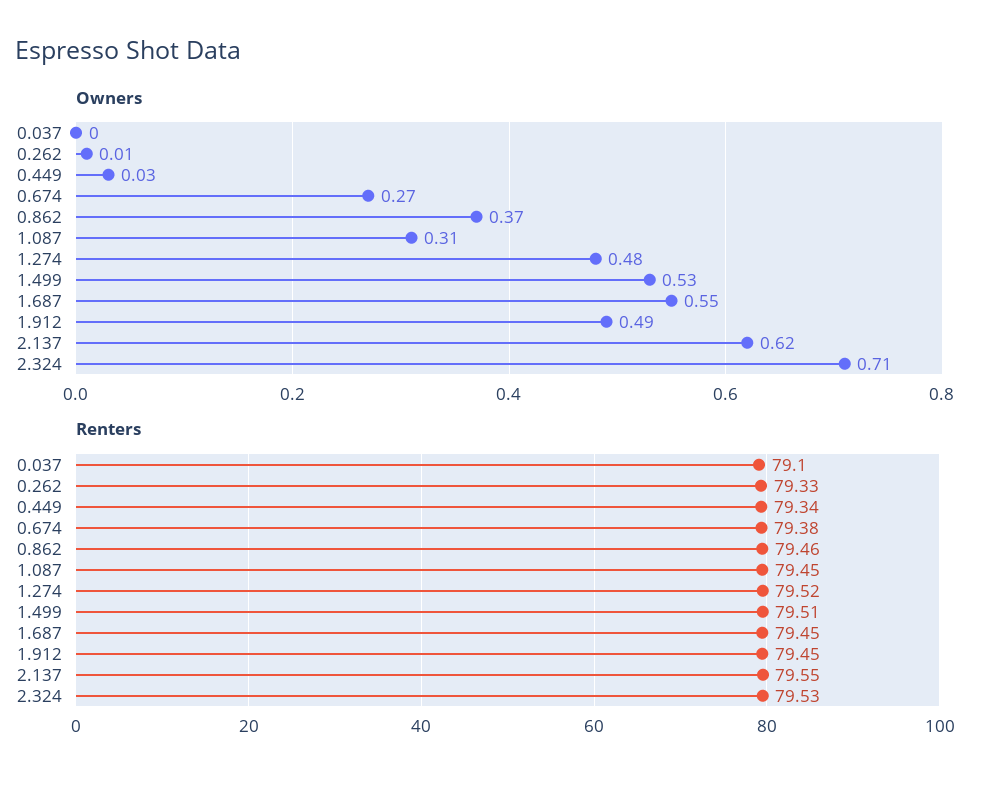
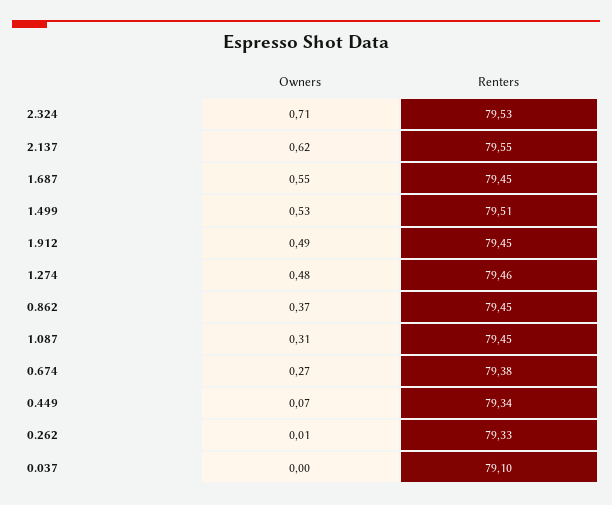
Owners, 0.449: 0.03 -> 0.07
Renters, 0.862: 79.46 -> 79.45
Renters, 1.274: 79.52 -> 79.46

